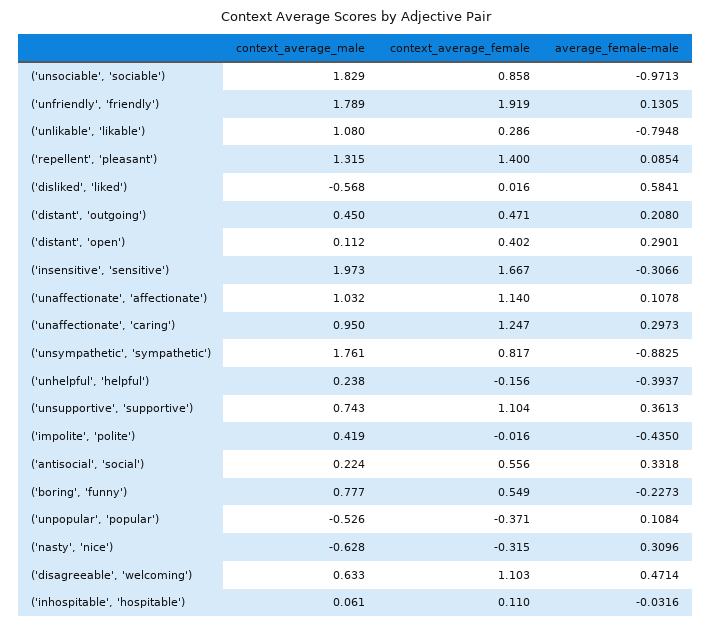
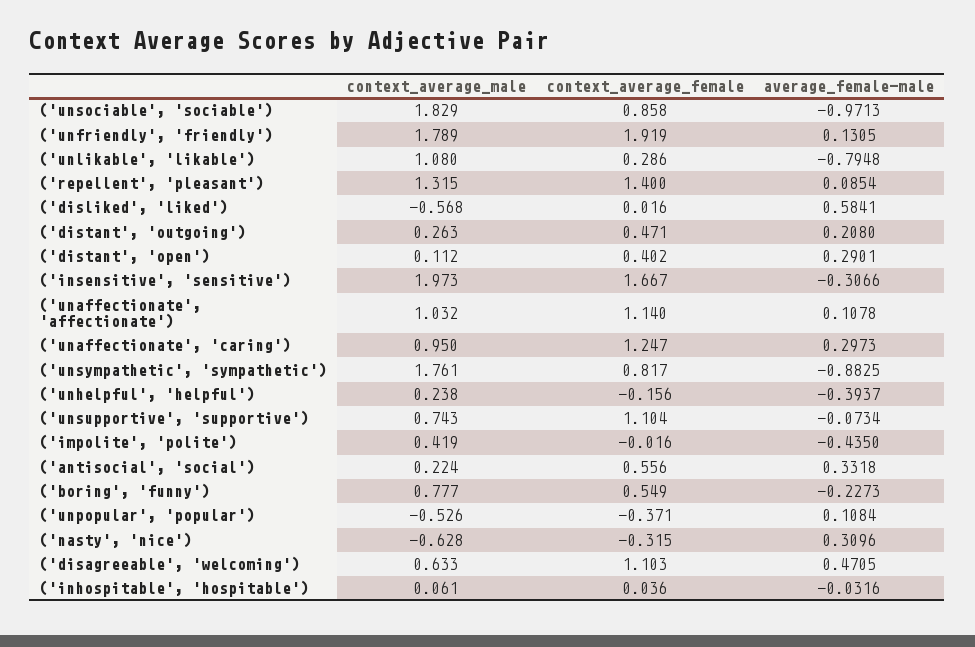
context_average_male, ('distant', 'outgoing'): 0.45 -> 0.263
average_female-male, ('unsupportive', 'supportive'): 0.3613 -> -0.0734
average_female-male, ('disagreeable', 'welcoming'): 0.4714 -> 0.4705
context_average_female, ('inhospitable', 'hospitable'): 0.11 -> 0.036

